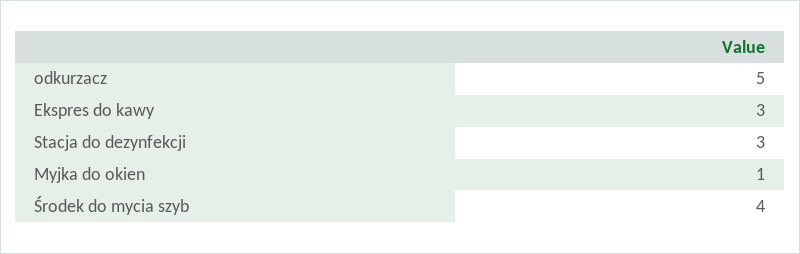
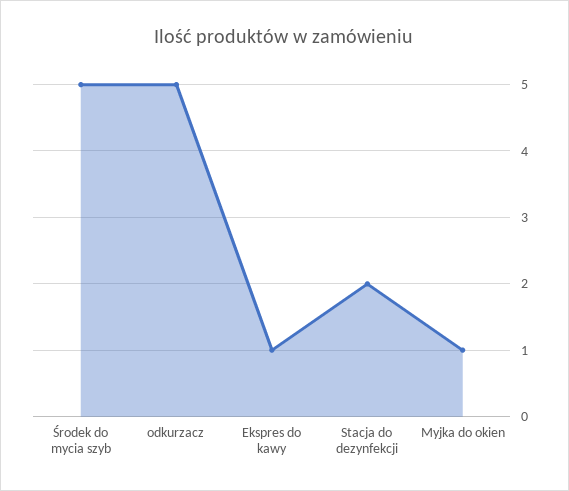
Ekspres do kawy: 3 -> 1
Stacja do dezynfekcji: 3 -> 2
Środek do mycia szyb: 4 -> 5

